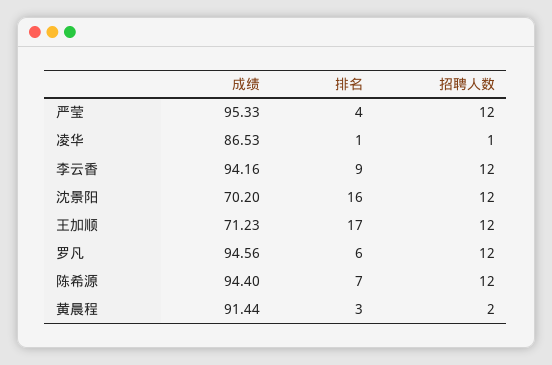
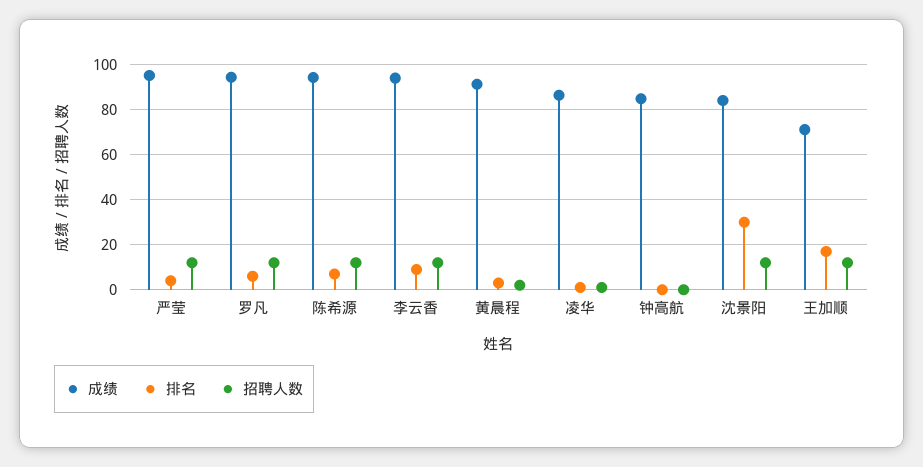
成绩, 沈景阳: 70.2 -> 85
排名, 沈景阳: 16 -> 30
成绩, 钟高航: none -> 85
排名, 钟高航: none -> 0
招聘人数, 钟高航: none -> 0

